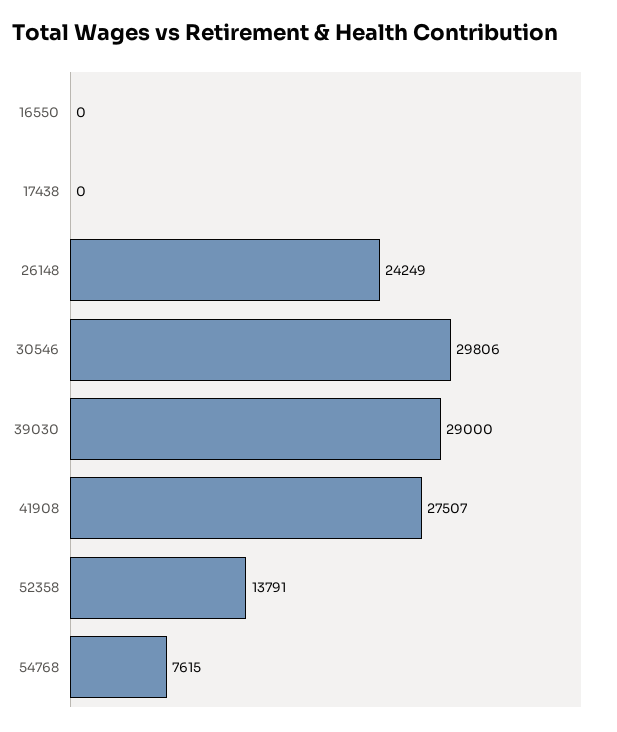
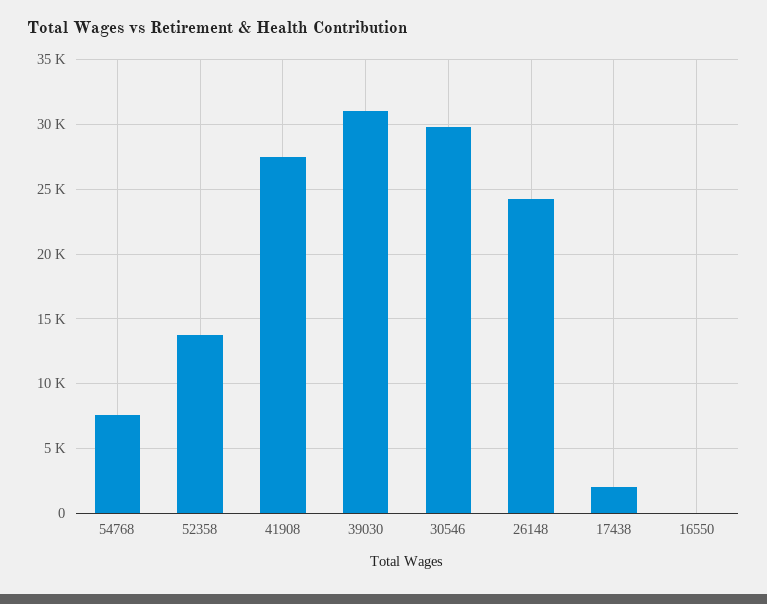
17438: 0 -> 2000
39030: 29000 -> 31000

